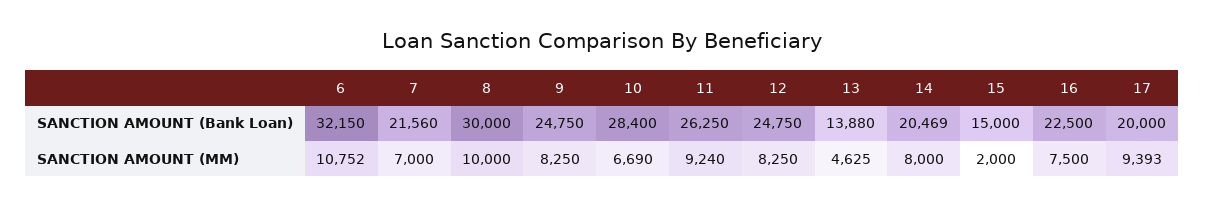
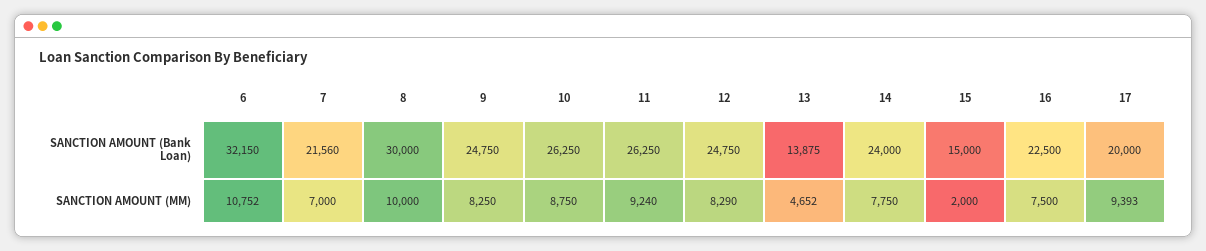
10, SANCTION AMOUNT (Bank Loan): 28400 -> 26250
13, SANCTION AMOUNT (Bank Loan): 13880 -> 13875
14, SANCTION AMOUNT (Bank Loan): 20469 -> 24000
10, SANCTION AMOUNT (MM): 6690 -> 8750
12, SANCTION AMOUNT (MM): 8250 -> 8290
13, SANCTION AMOUNT (MM): 4625 -> 4652
14, SANCTION AMOUNT (MM): 8000 -> 7750

